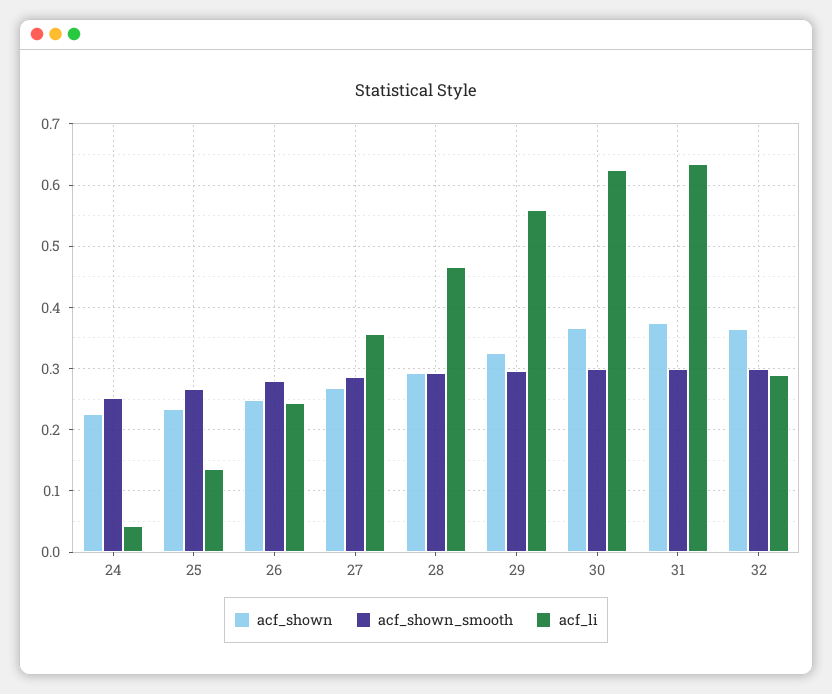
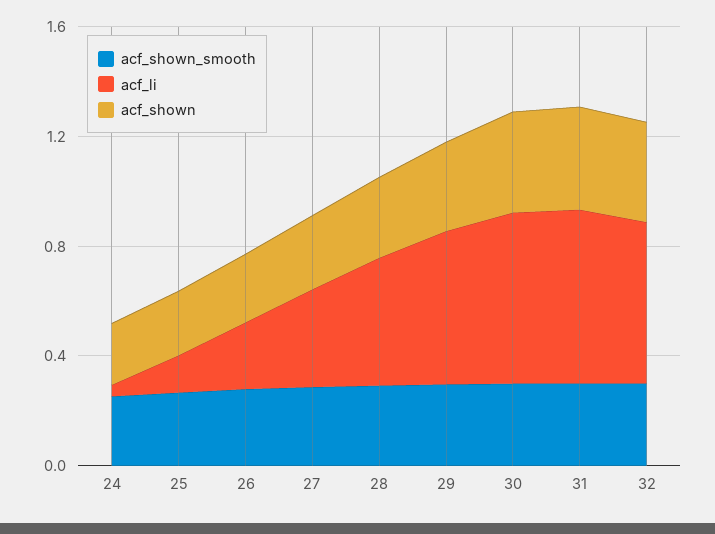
acf_li, 32: 0.29 -> 0.6

